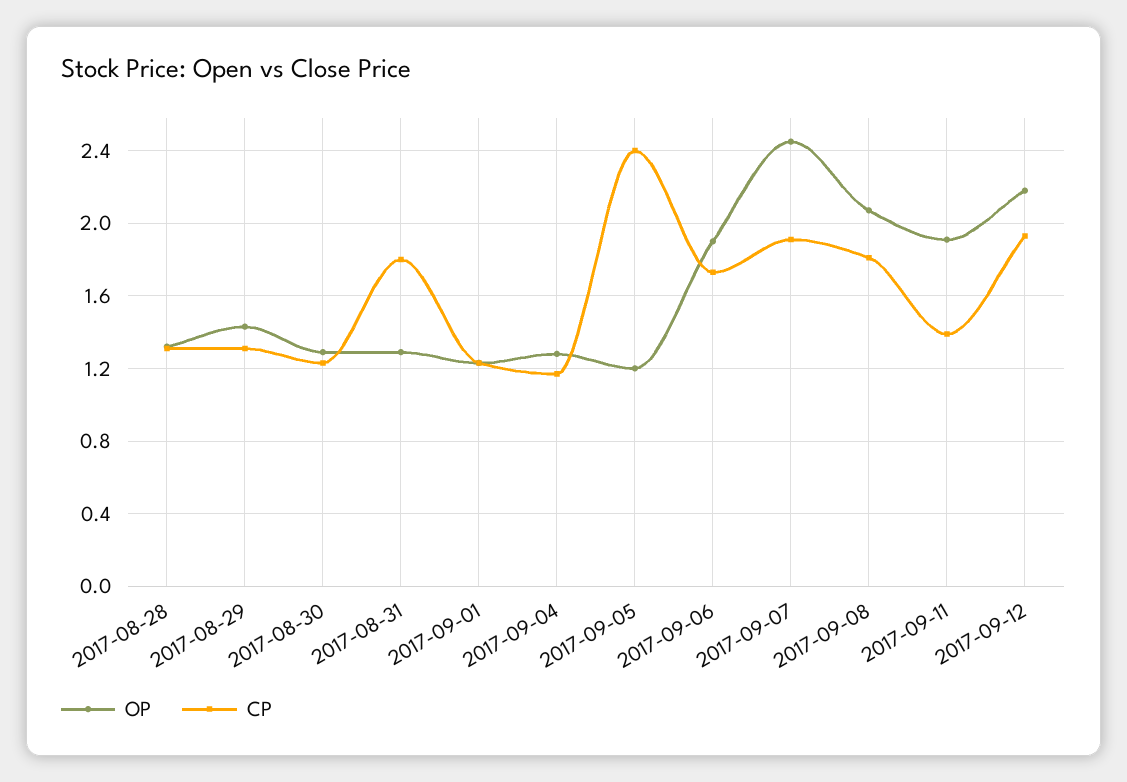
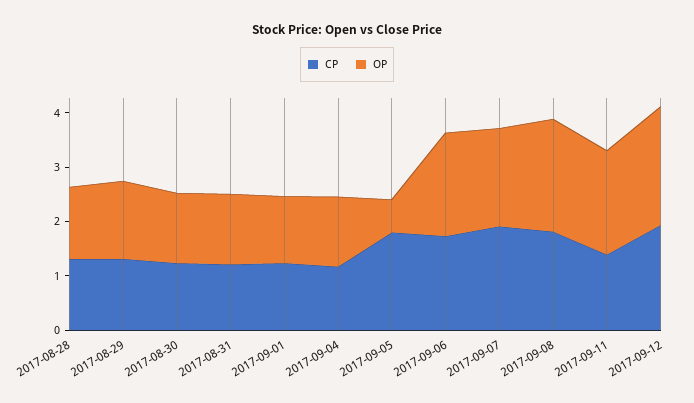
CP, 2017-08-31: 1.8 -> 1.2
OP, 2017-09-05: 1.2 -> 0.6
CP, 2017-09-05: 2.4 -> 1.8
OP, 2017-09-07: 2.45 -> 1.8

